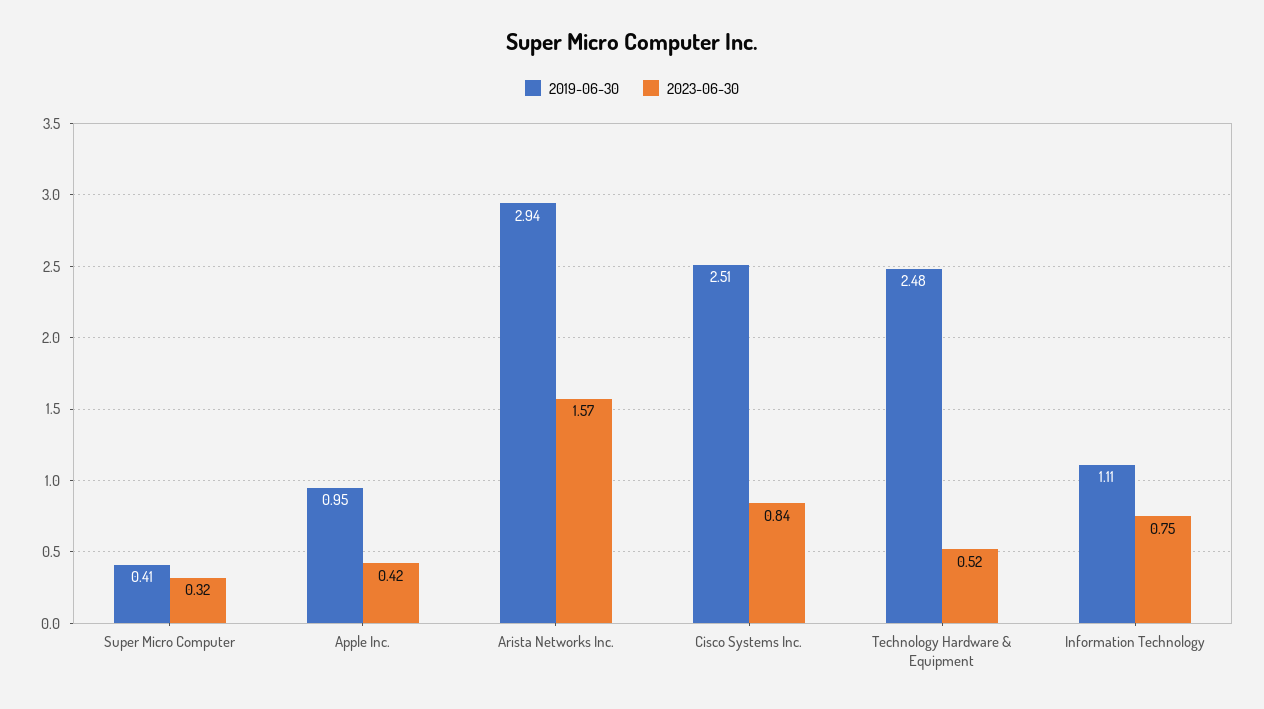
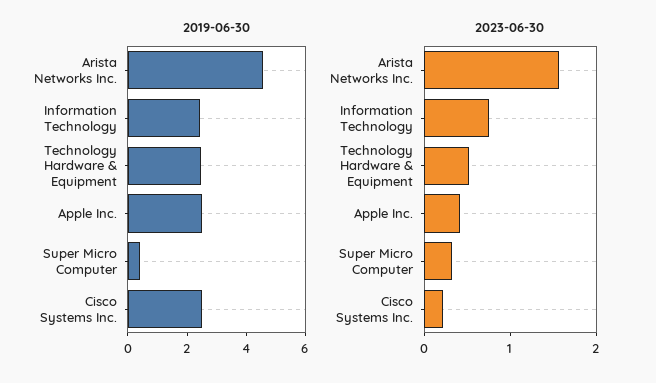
2019-06-30, Apple Inc.: 0.95 -> 2.5
2019-06-30, Arista Networks Inc.: 2.94 -> 4.5
2023-06-30, Cisco Systems Inc.: 0.84 -> 0.2
2019-06-30, Information Technology: 1.11 -> 2.5

